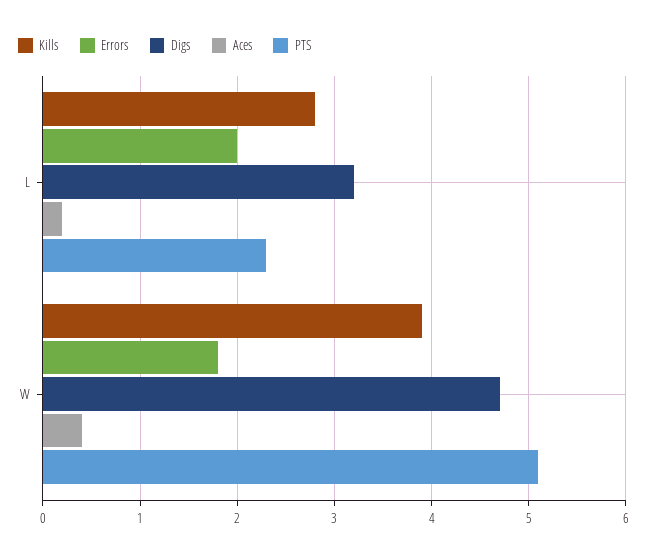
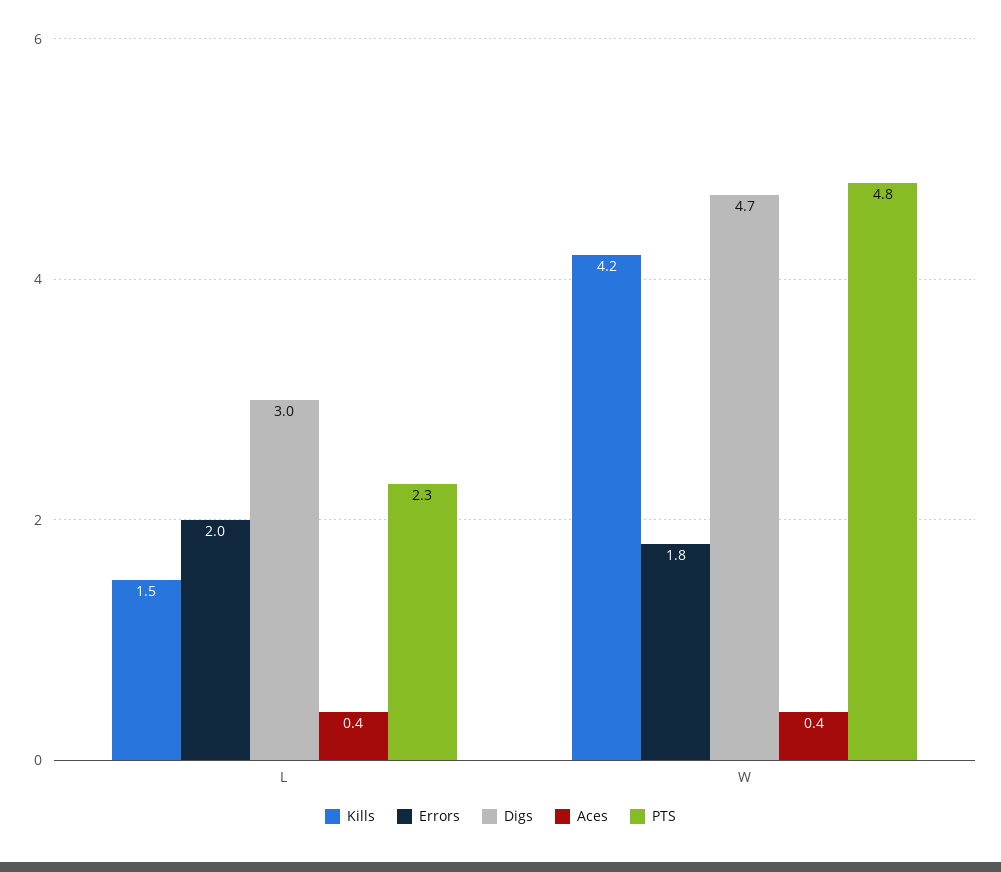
Kills, L: 2.8 -> 1.5
Digs, L: 3.2 -> 3
Aces, L: 0.2 -> 0.4
Kills, W: 3.9 -> 4.2
PTS, W: 5.1 -> 4.8

